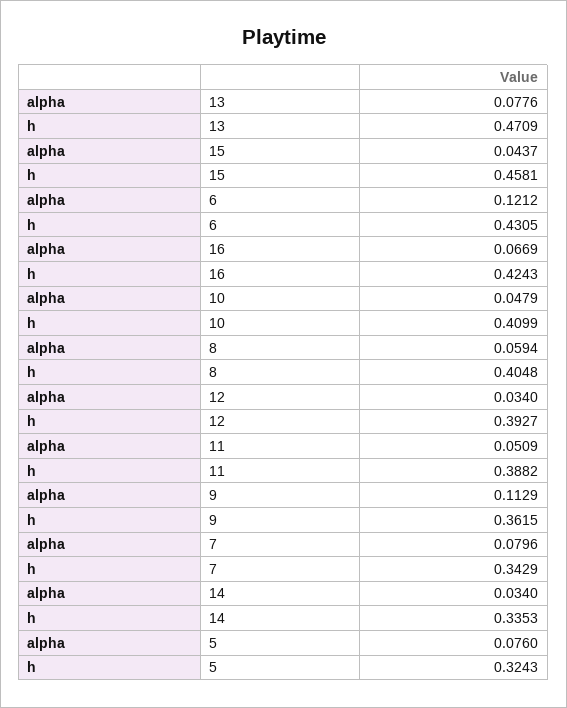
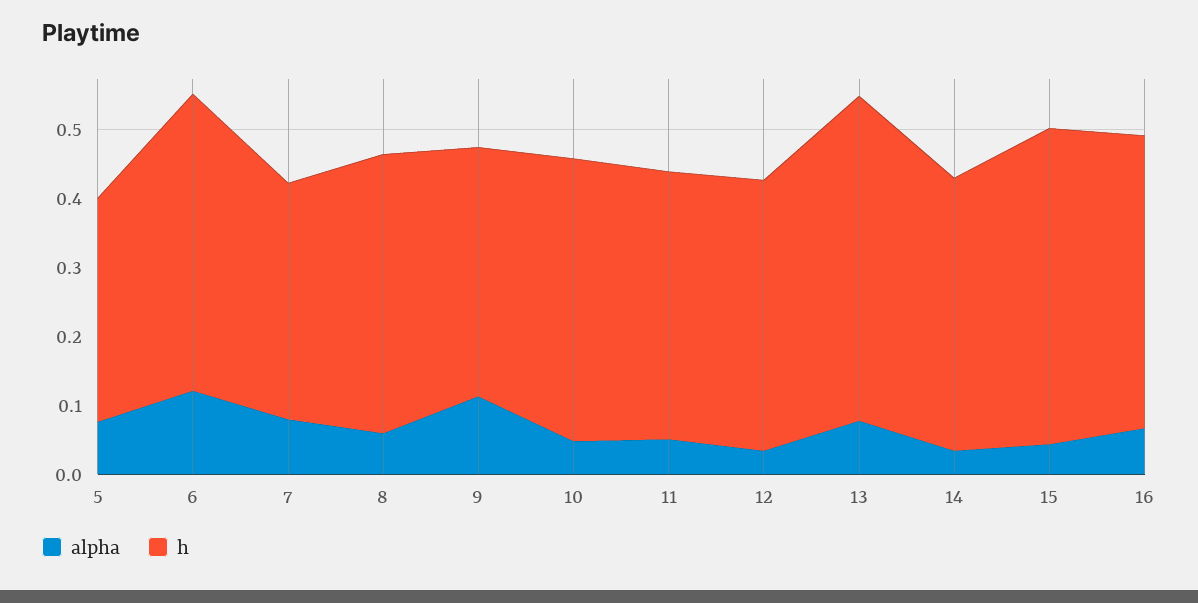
h, 14: 0.3353 -> 0.4

